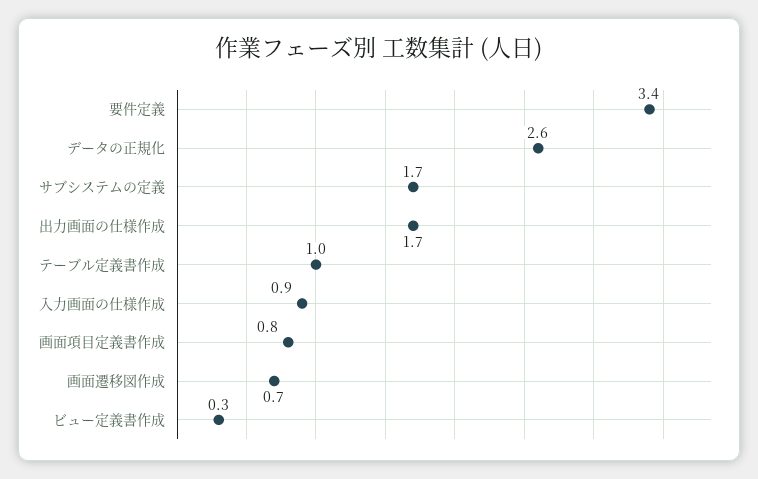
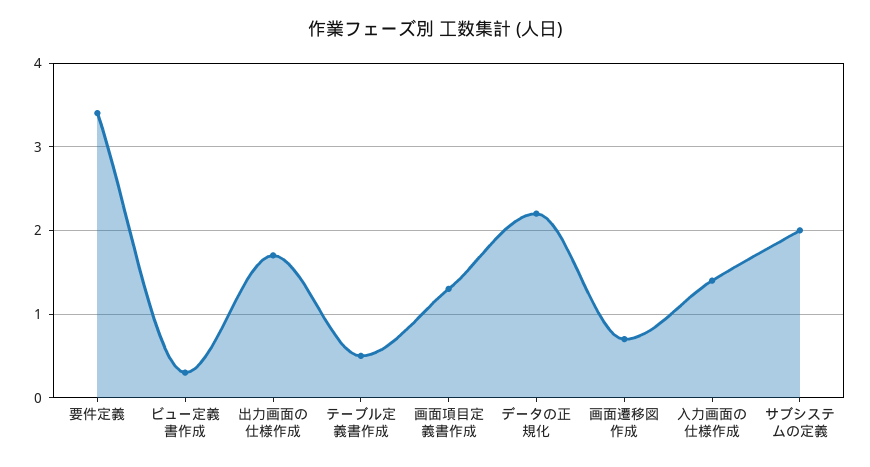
データの正規化: 2.6 -> 2.2
サブシステムの定義: 1.7 -> 2
テーブル定義書作成: 1 -> 0.5
入力画面の仕様作成: 0.9 -> 1.4
画面項目定義書作成: 0.8 -> 1.3

